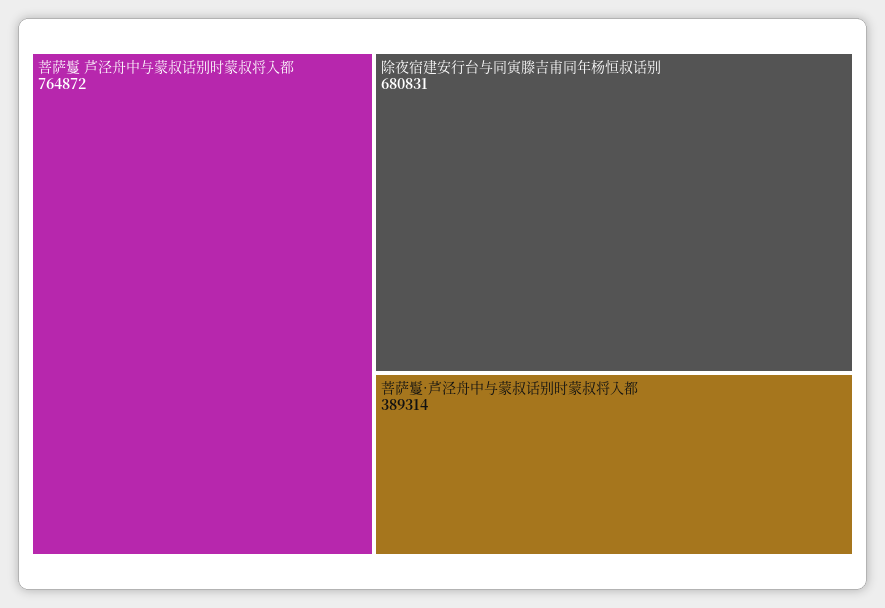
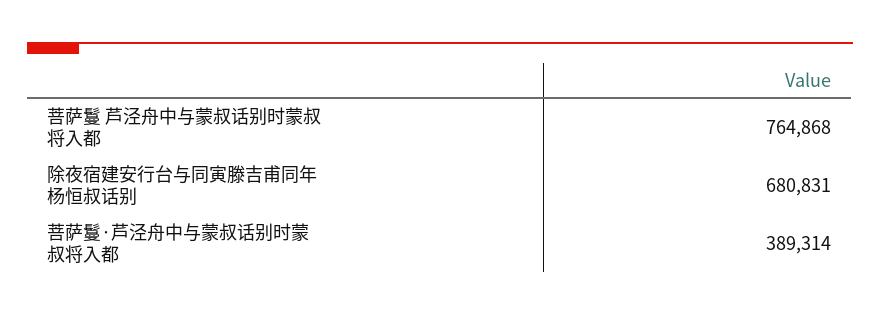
菩萨鬘 芦泾舟中与蒙叔话别时蒙叔将入都: 764872 -> 764868

